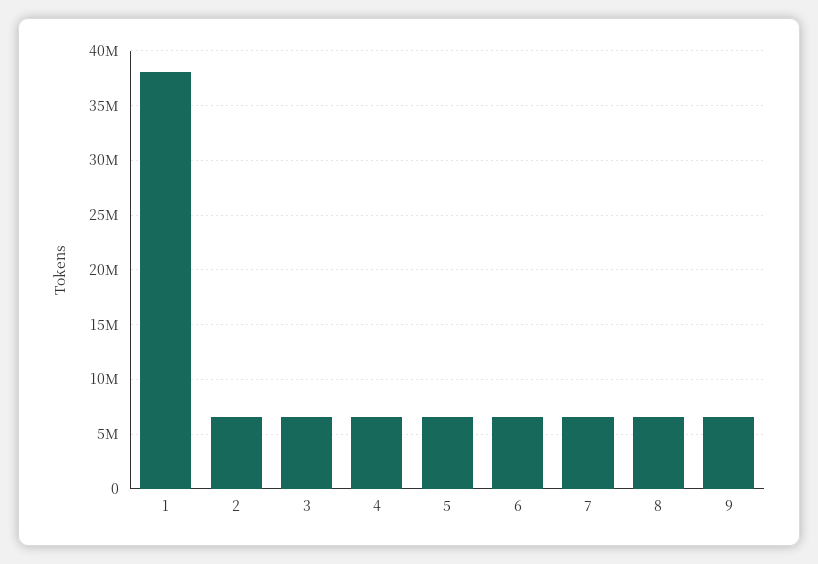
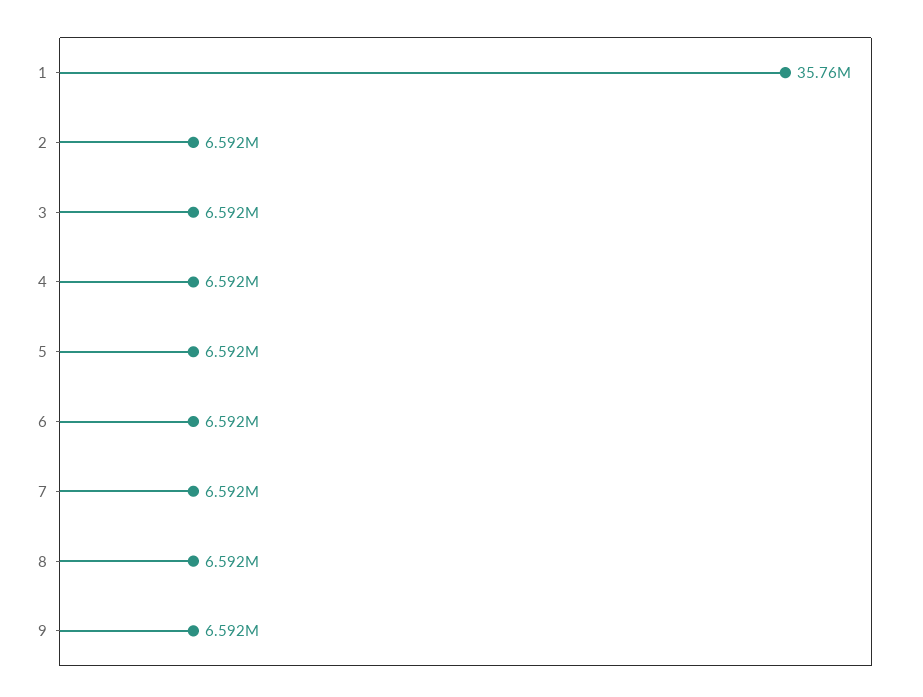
1: 38000000 -> 35760000

